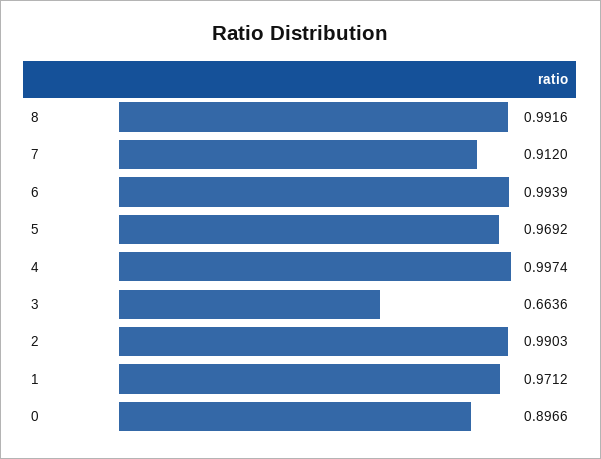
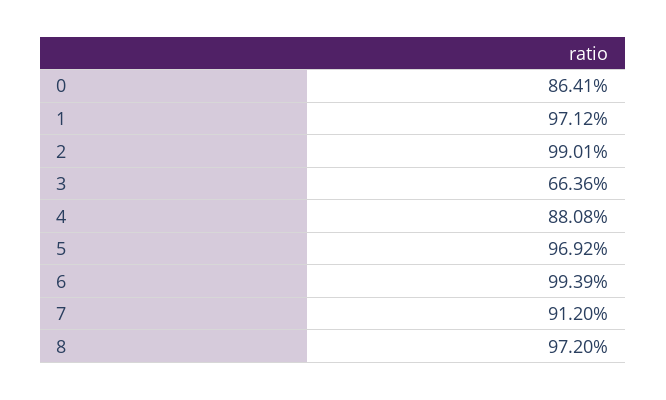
8: 0.9916 -> 0.972
4: 0.9974 -> 0.8808
2: 0.9903 -> 0.9901
0: 0.8966 -> 0.8641

